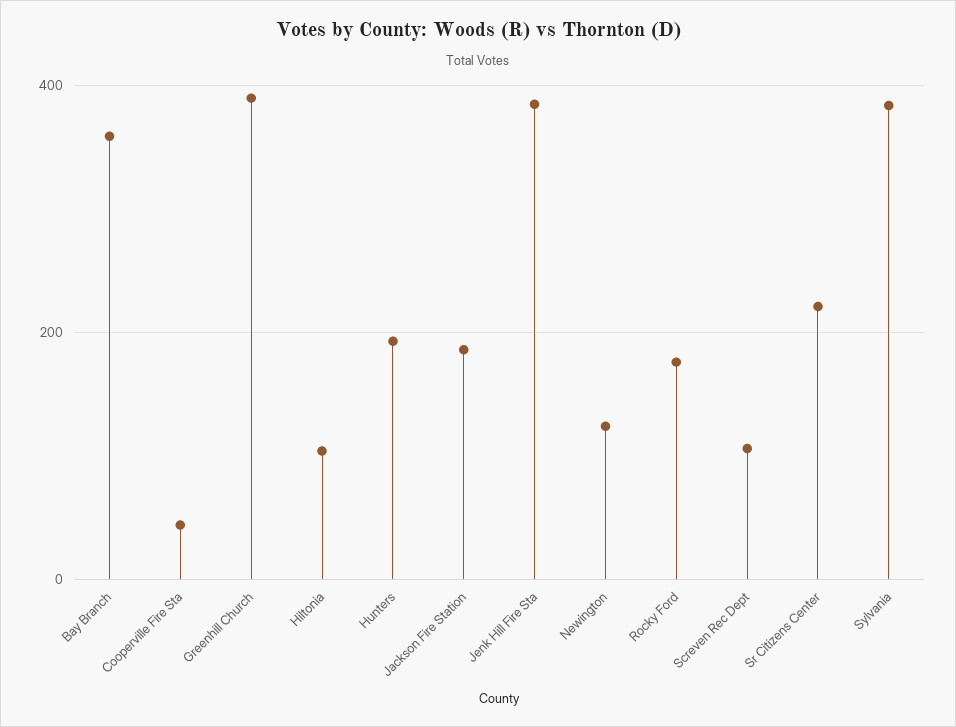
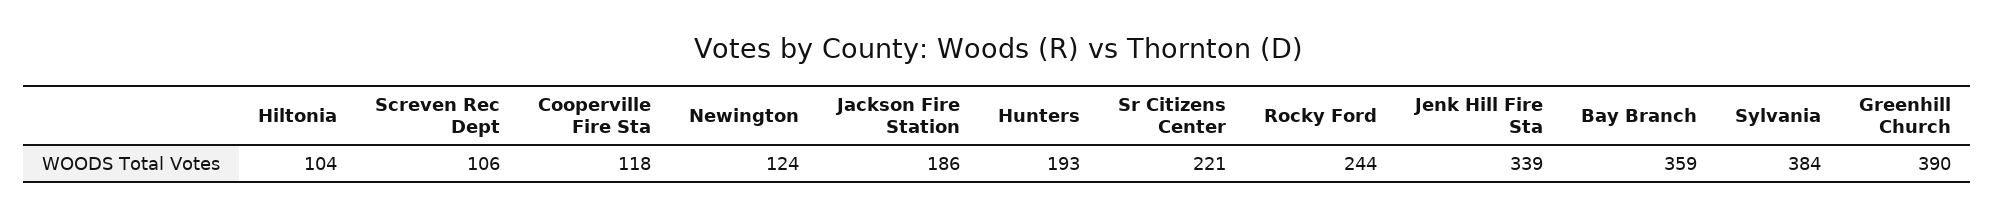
Cooperville Fire Sta: 40 -> 118
Jenk Hill Fire Sta: 380 -> 339
Rocky Ford: 180 -> 244

